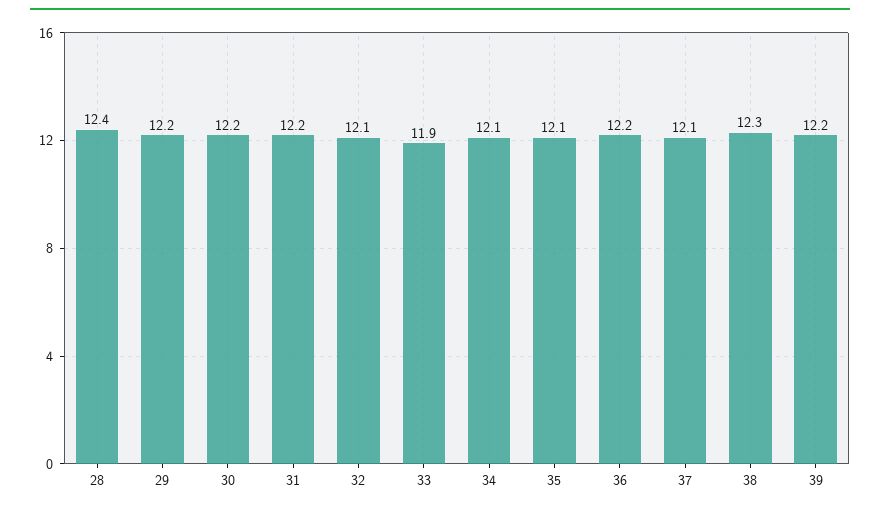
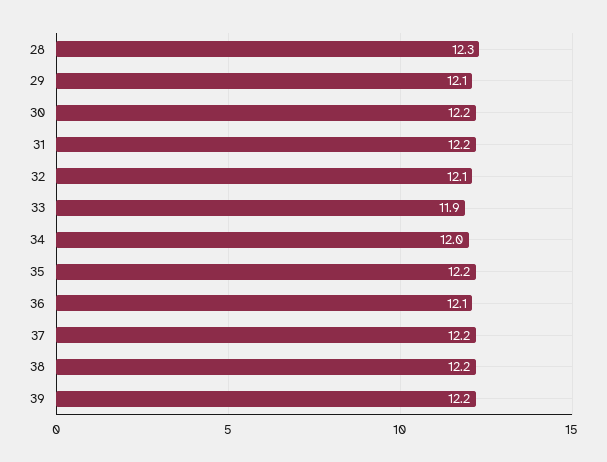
28: 12.4 -> 12.3
29: 12.2 -> 12.1
34: 12.1 -> 12
35: 12.1 -> 12.2
36: 12.2 -> 12.1
37: 12.1 -> 12.2
38: 12.3 -> 12.2

